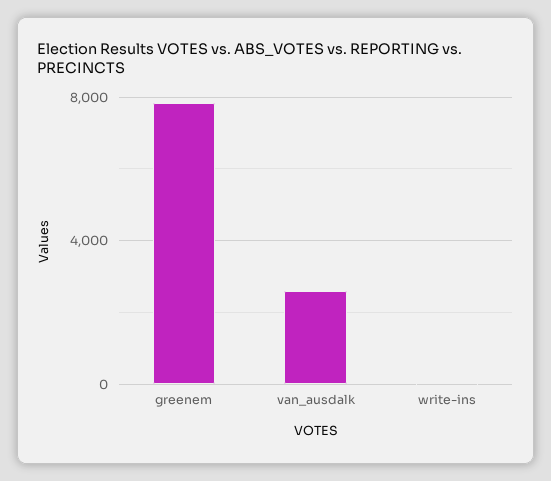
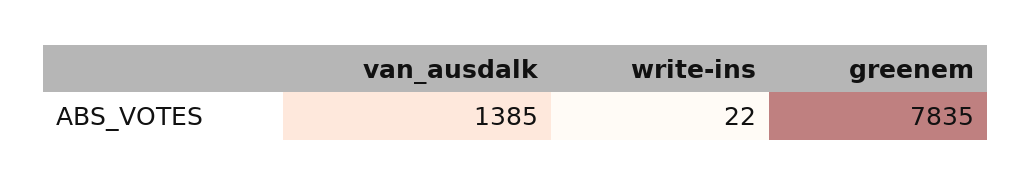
van_ausdalk: 2500 -> 1385

